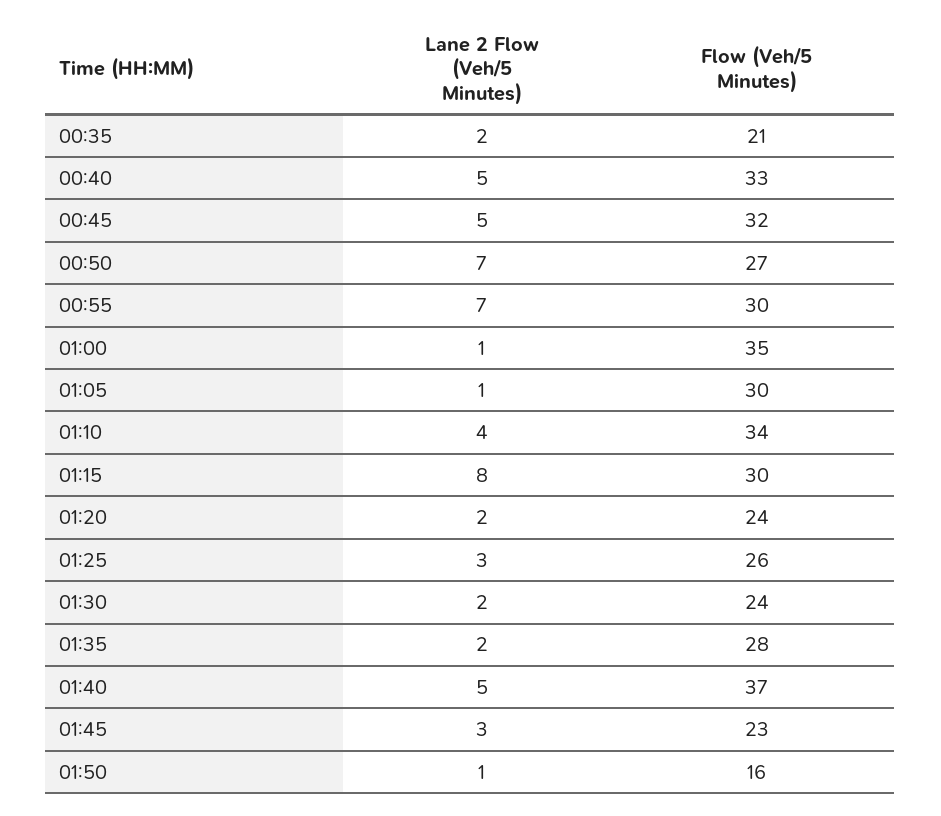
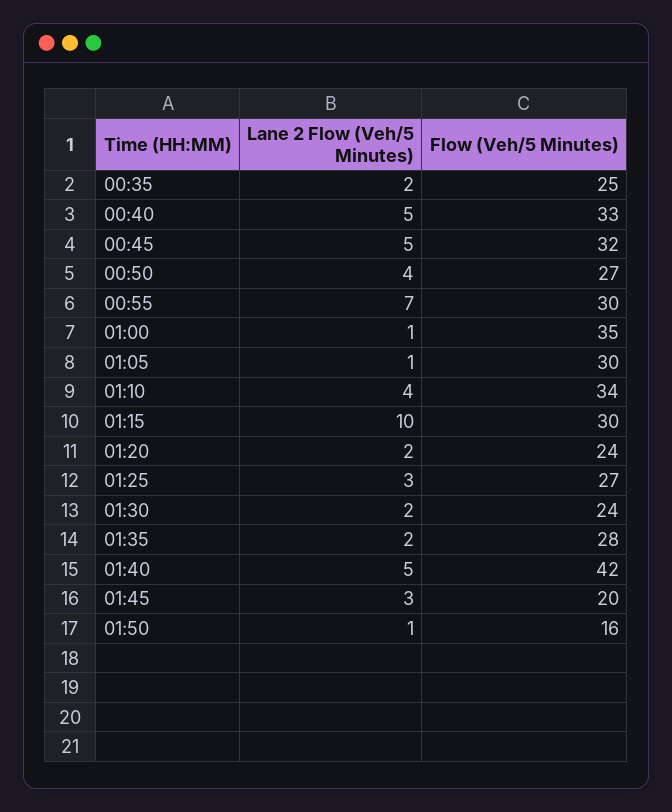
Flow (Veh/5 Minutes), 00:35: 21 -> 25
Lane 2 Flow (Veh/5 Minutes), 00:50: 7 -> 4
Lane 2 Flow (Veh/5 Minutes), 01:15: 8 -> 10
Flow (Veh/5 Minutes), 01:25: 26 -> 27
Flow (Veh/5 Minutes), 01:40: 37 -> 42
Flow (Veh/5 Minutes), 01:45: 23 -> 20

